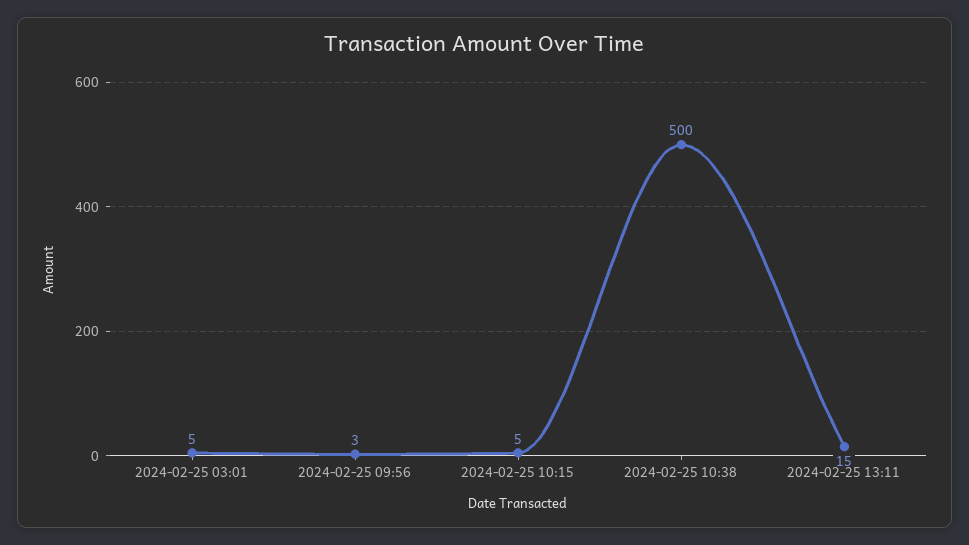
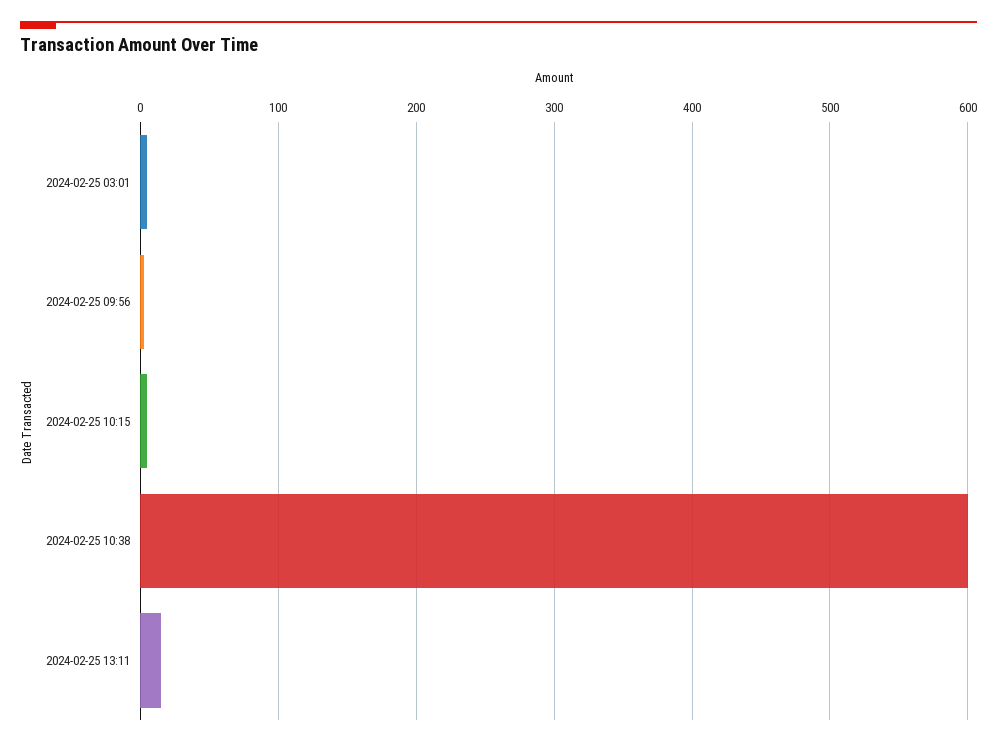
2024-02-25 10:38: 500 -> 600

